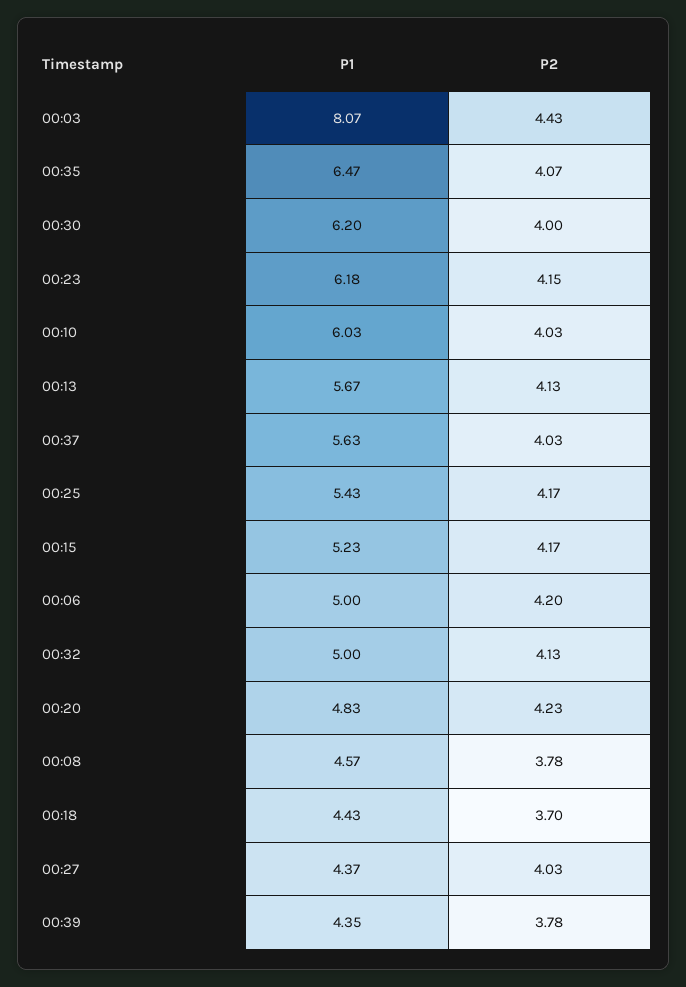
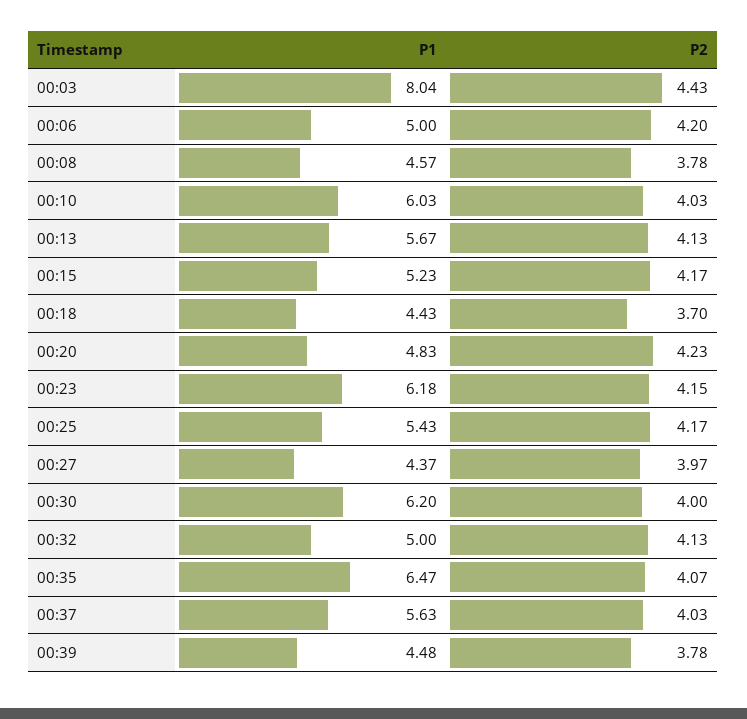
P1, 00:03: 8.07 -> 8.04
P2, 00:27: 4.03 -> 3.97
P1, 00:39: 4.35 -> 4.48

